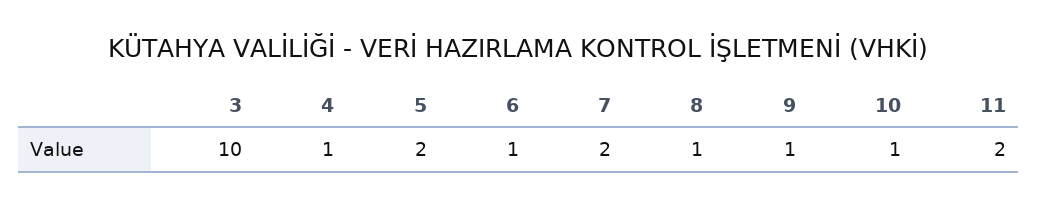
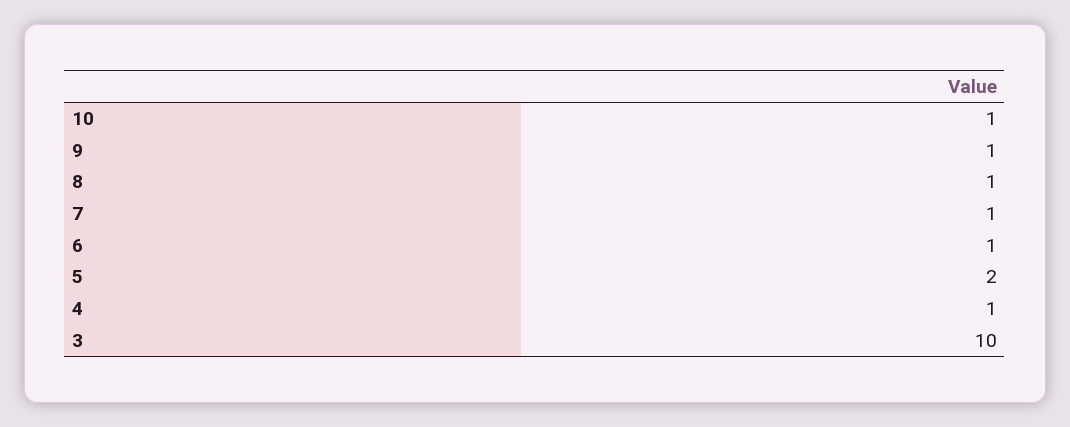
7: 2 -> 1
11: 2 -> none

